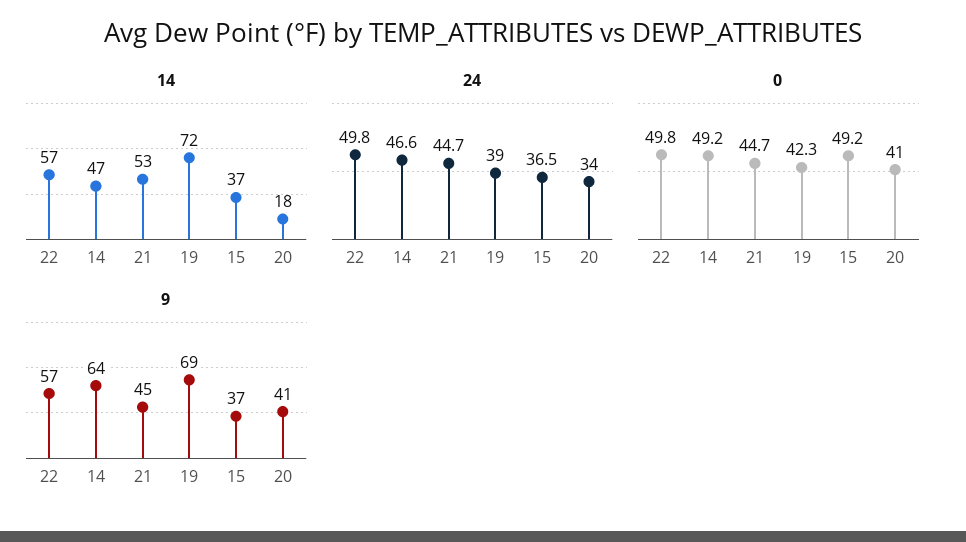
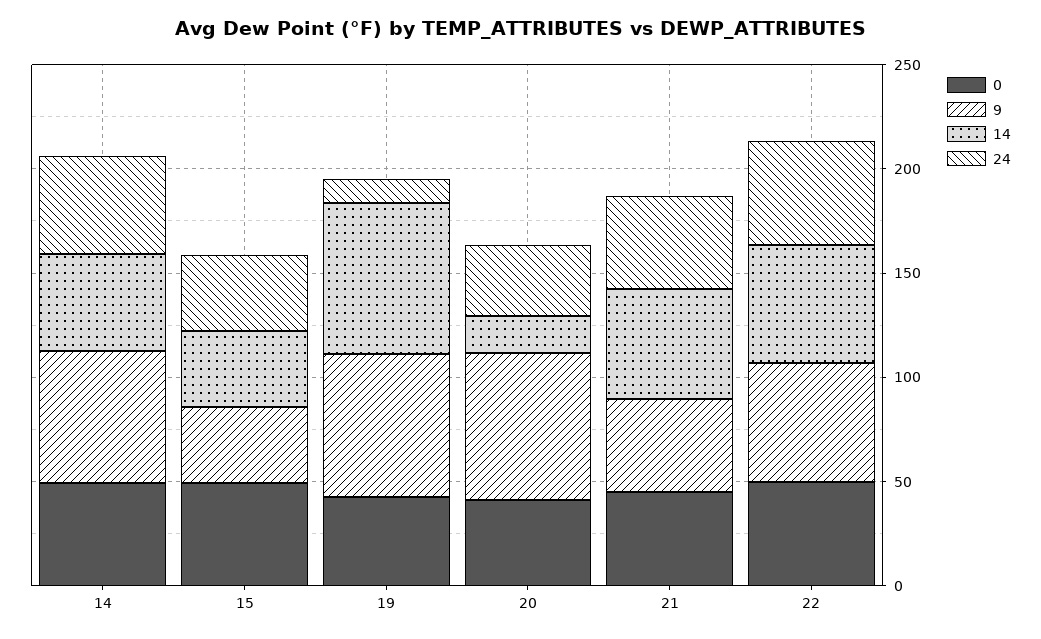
24, 19: 39 -> 10
9, 20: 41 -> 70

